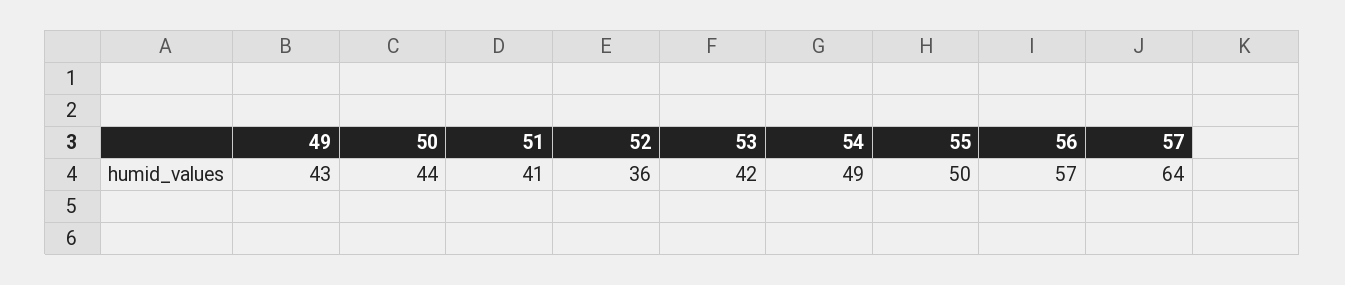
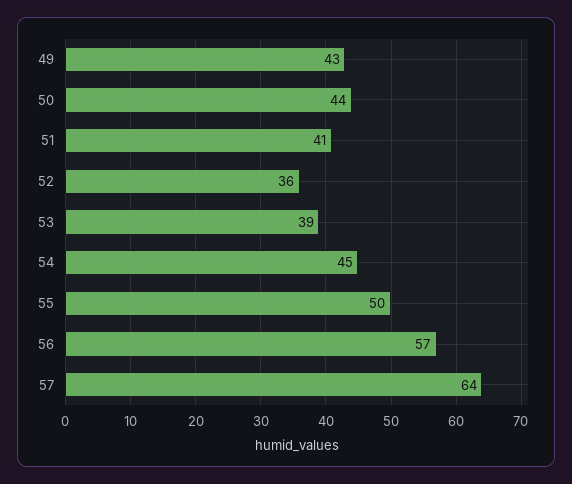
53: 42 -> 39
54: 49 -> 45

